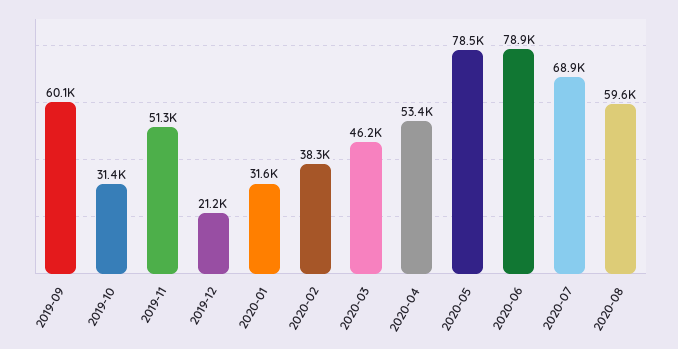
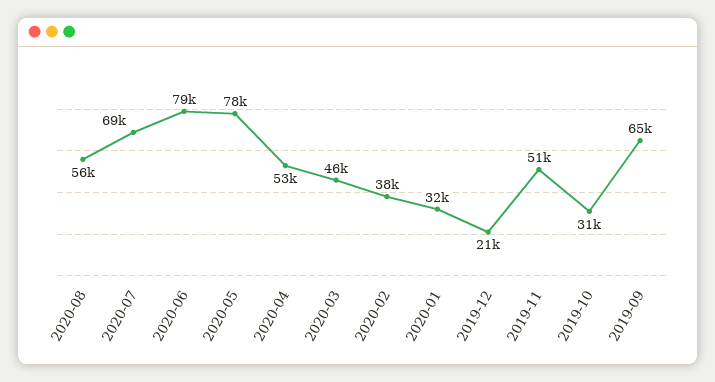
2019-09: 60100 -> 65000
2020-08: 59600 -> 56000

